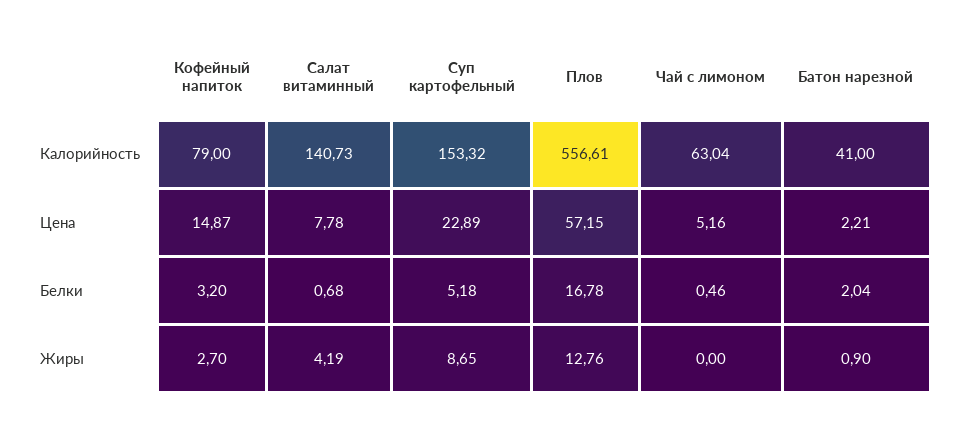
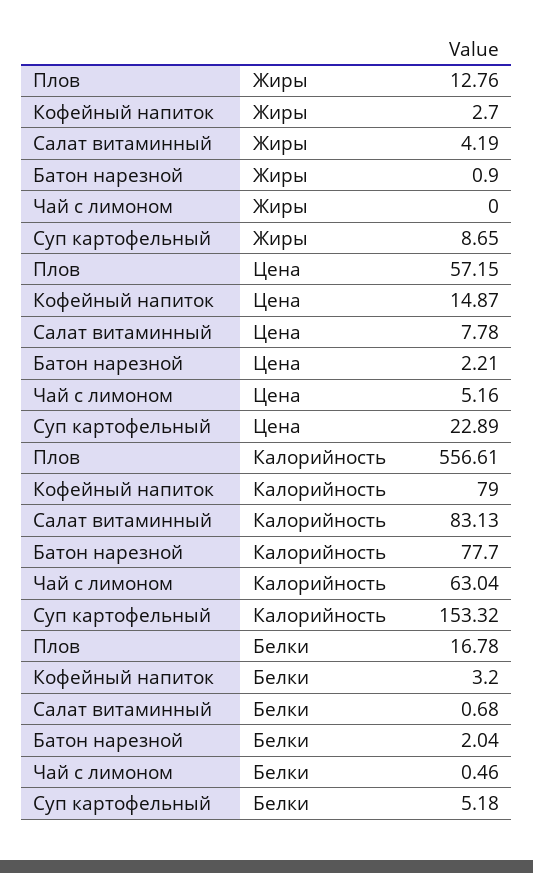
Салат витаминный, Калорийность: 140.73 -> 83.13
Батон нарезной, Калорийность: 41 -> 77.7

